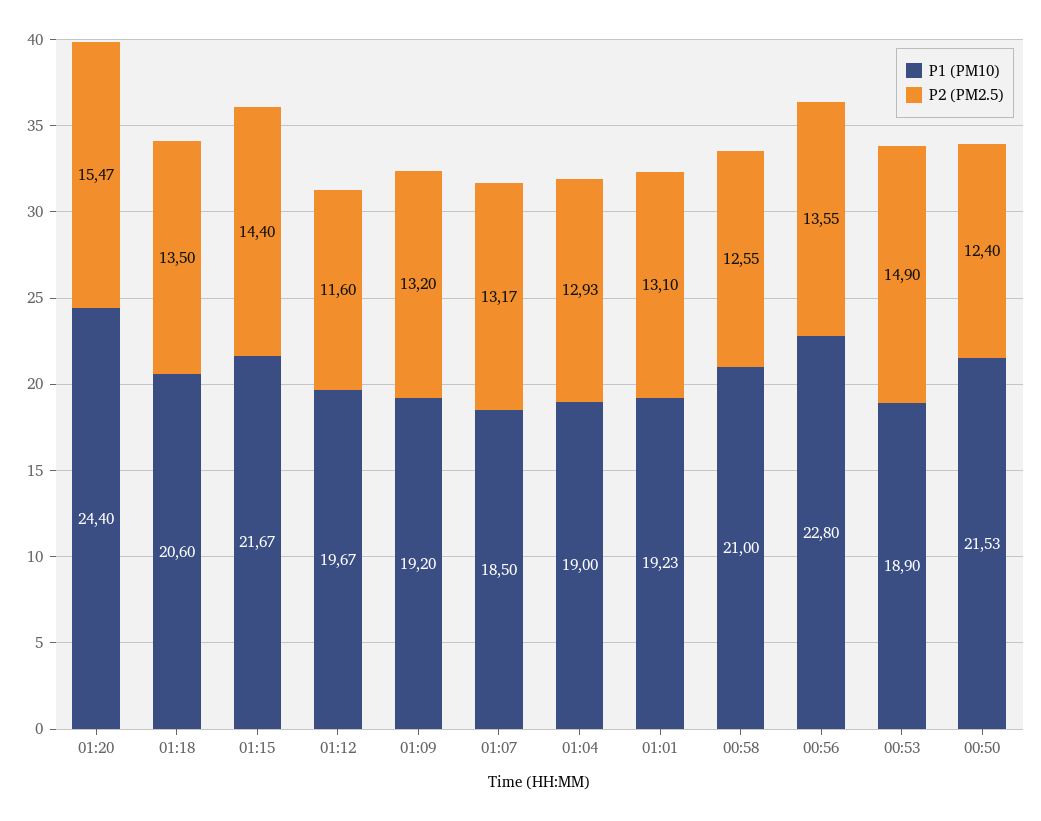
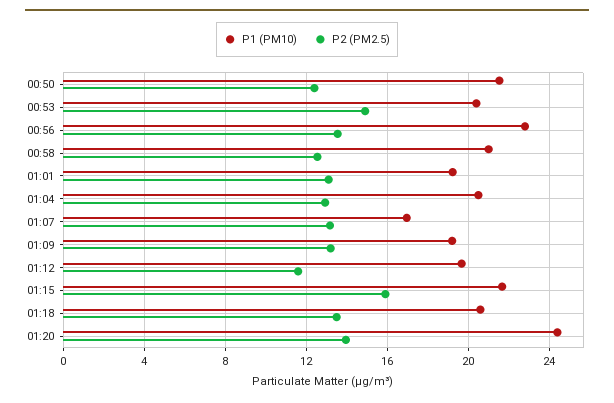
P2 (PM2.5), 01:20: 15.47 -> 14
P2 (PM2.5), 01:15: 14.4 -> 16
P1 (PM10), 01:07: 18.5 -> 17
P1 (PM10), 01:04: 19 -> 20.5
P1 (PM10), 00:53: 18.9 -> 20.5

